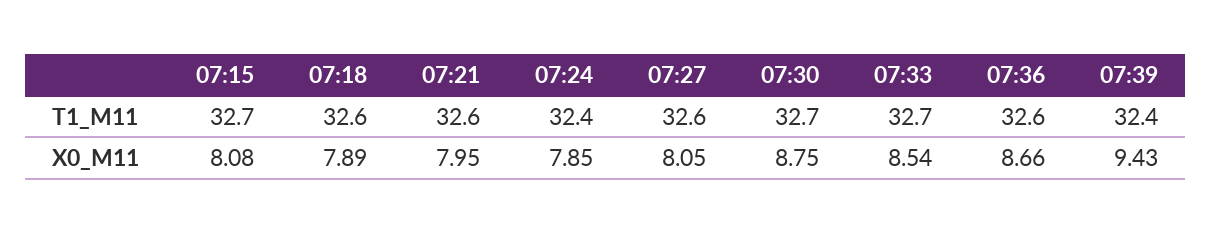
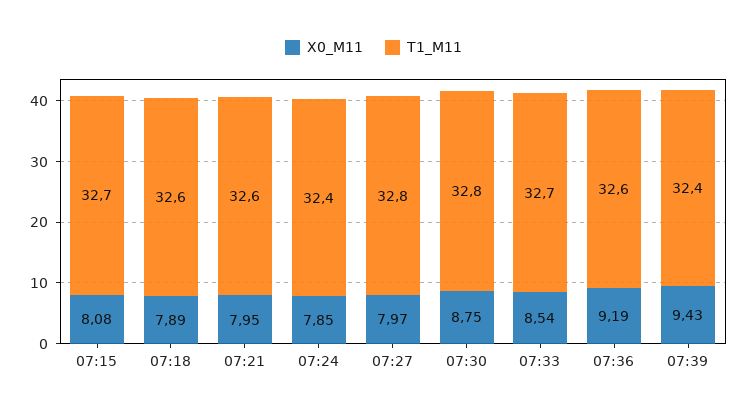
T1_M11, 07:27: 32.6 -> 32.8
T1_M11, 07:30: 32.7 -> 32.8
X0_M11, 07:27: 8.05 -> 7.97
X0_M11, 07:36: 8.66 -> 9.19

